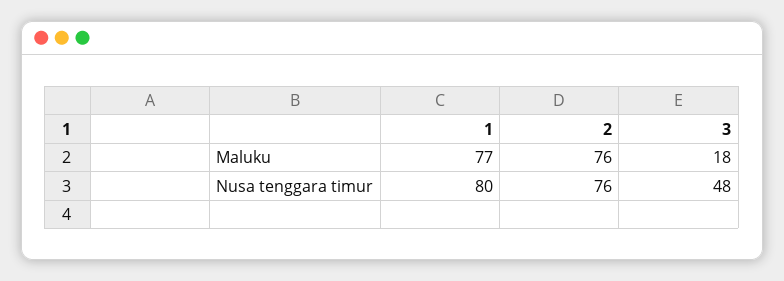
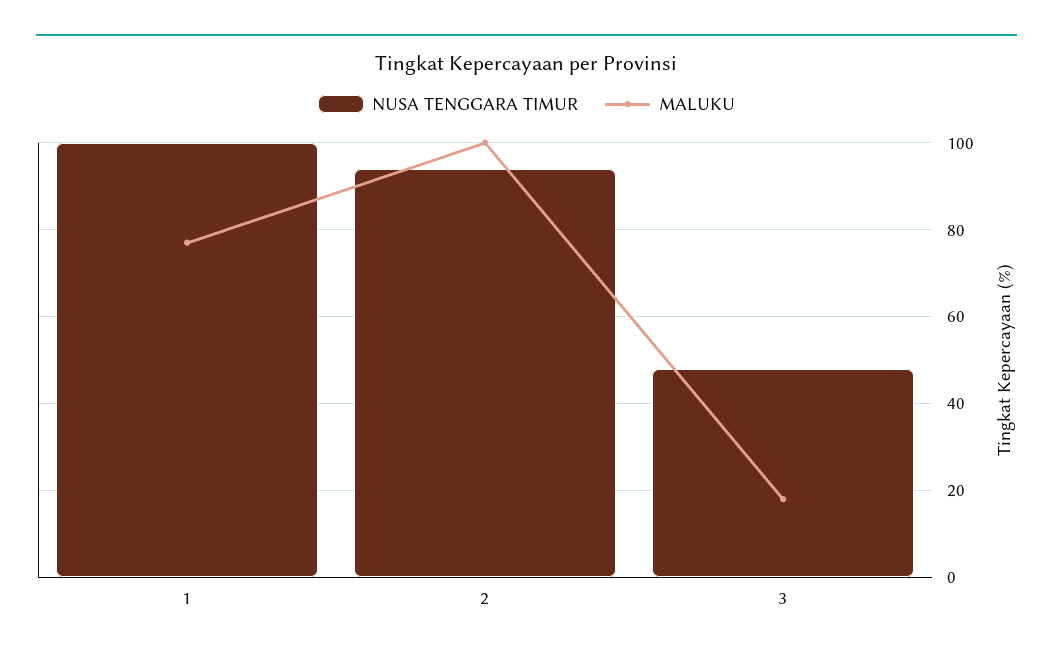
Maluku, 2: 76 -> 100
Nusa tenggara timur, 1: 80 -> 100
Nusa tenggara timur, 2: 76 -> 95

